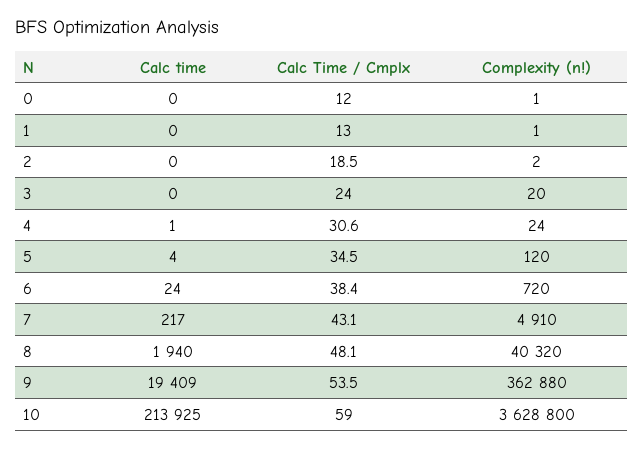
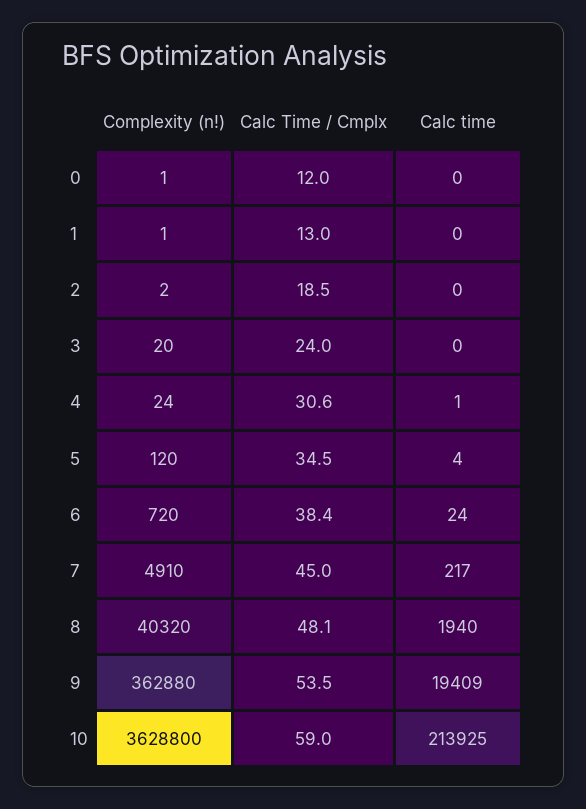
Calc Time / Cmplx, 7: 43.1 -> 45

